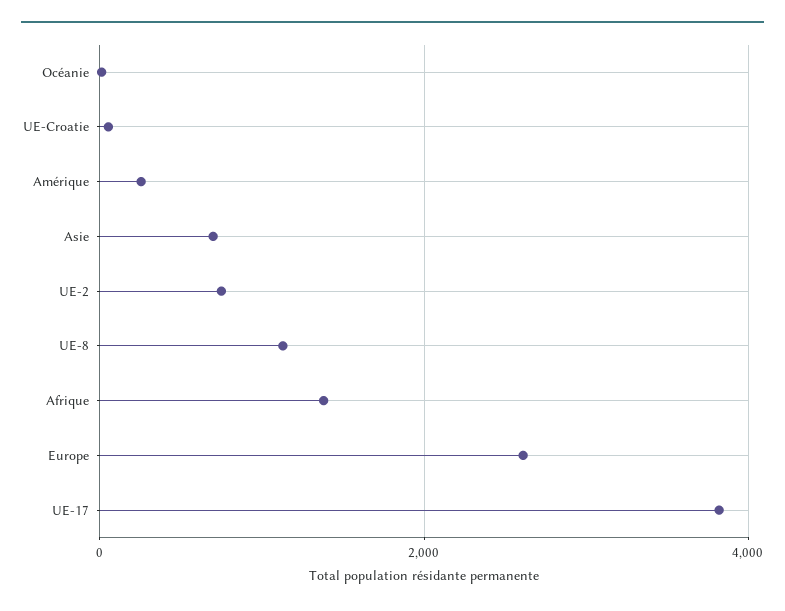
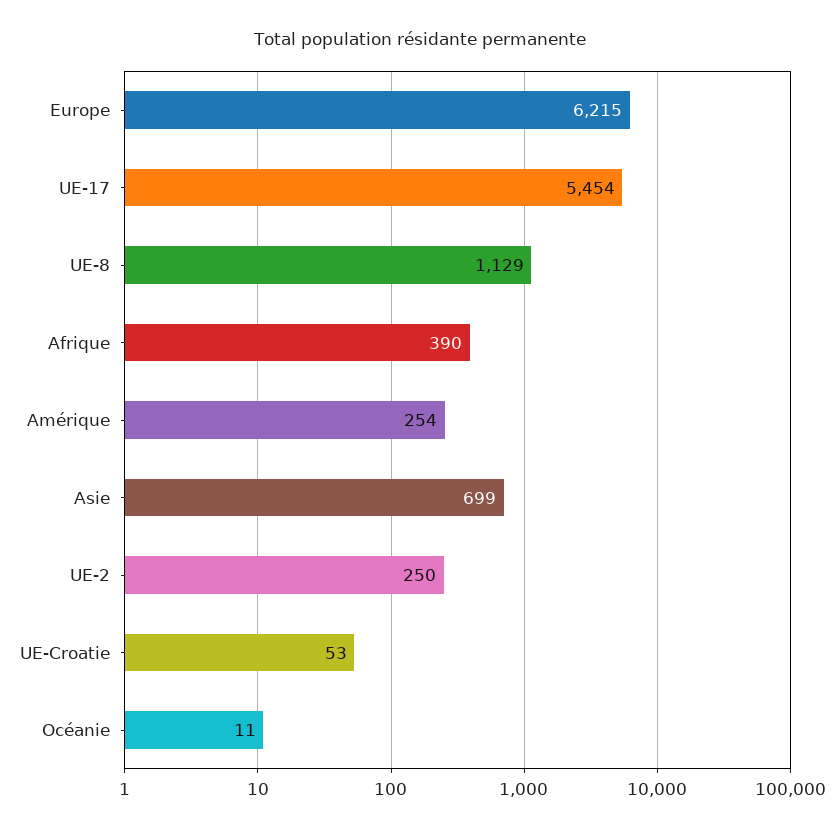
UE-2: 800 -> 250
Afrique: 1400 -> 390
Europe: 2600 -> 6215
UE-17: 3800 -> 5454

